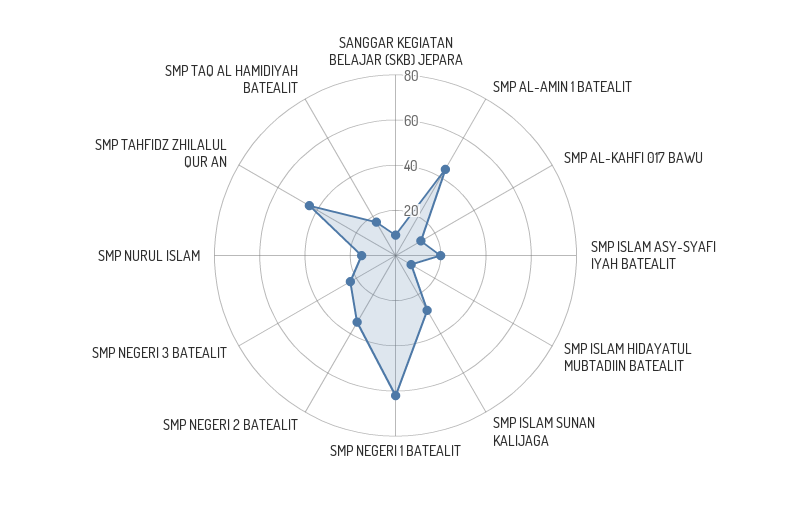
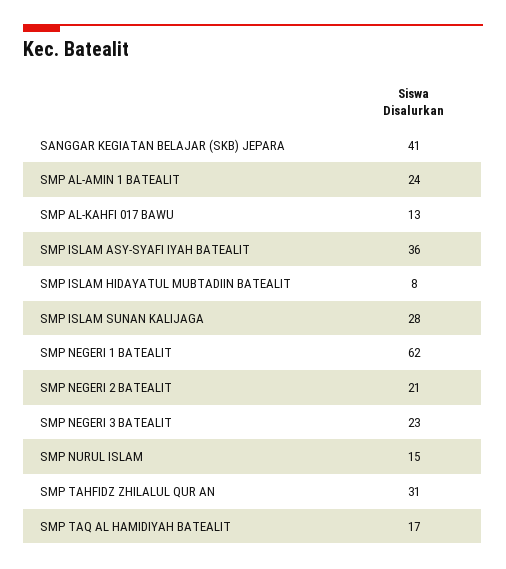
SANGGAR KEGIATAN BELAJAR (SKB) JEPARA: 10 -> 41
SMP AL-AMIN 1 BATEALIT: 45 -> 24
SMP ISLAM ASY-SYAFI IYAH BATEALIT: 20 -> 36
SMP NEGERI 2 BATEALIT: 35 -> 21
SMP TAHFIDZ ZHILALUL QUR AN: 45 -> 31

